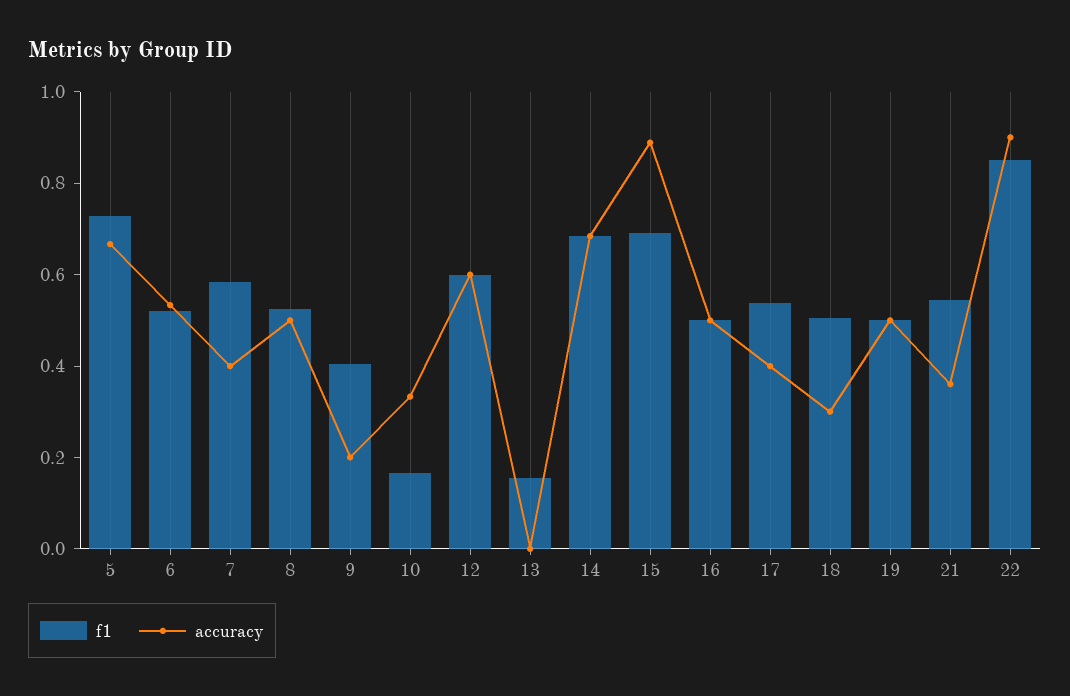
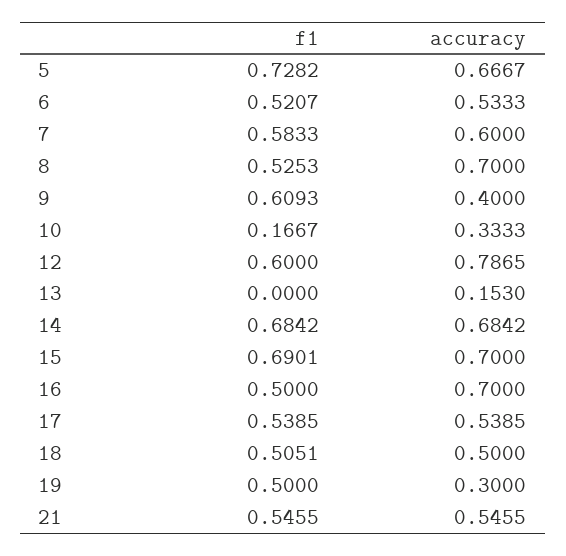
accuracy, 7: 0.4 -> 0.6
accuracy, 8: 0.5 -> 0.7
f1, 9: 0.4 -> 0.6093
accuracy, 9: 0.2 -> 0.4
accuracy, 12: 0.6 -> 0.7865
f1, 13: 0.15 -> 0
accuracy, 13: 0 -> 0.153
accuracy, 15: 0.9 -> 0.7
accuracy, 16: 0.5 -> 0.7
accuracy, 17: 0.4 -> 0.5385
accuracy, 18: 0.3 -> 0.5
accuracy, 19: 0.5 -> 0.3
accuracy, 21: 0.35 -> 0.5455
f1, 22: 0.85 -> none
accuracy, 22: 0.9 -> none

